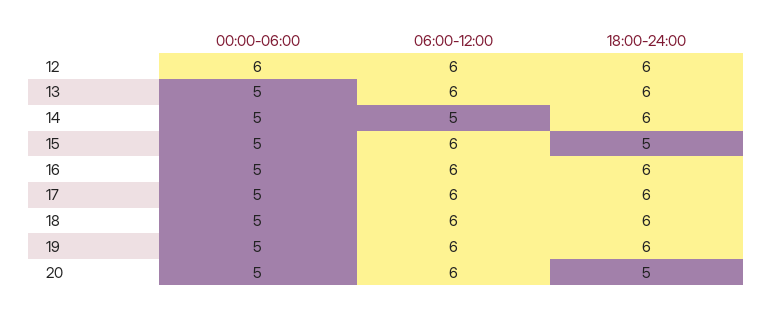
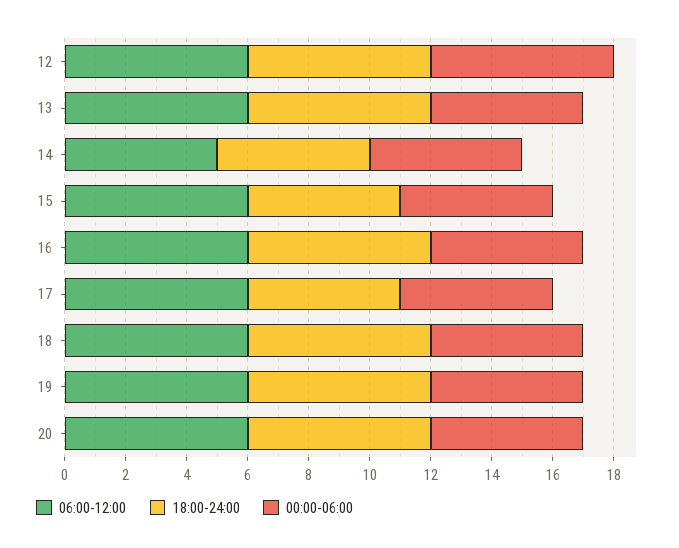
18:00-24:00, 14: 6 -> 5
18:00-24:00, 17: 6 -> 5
18:00-24:00, 20: 5 -> 6

